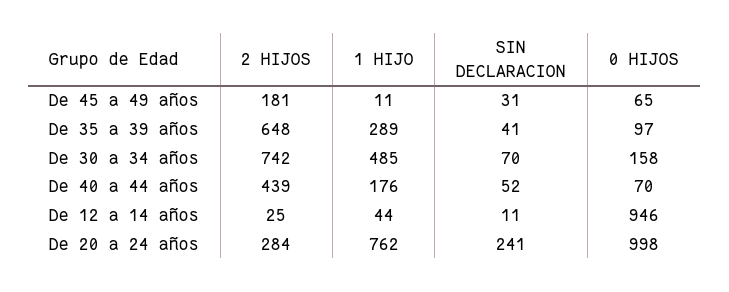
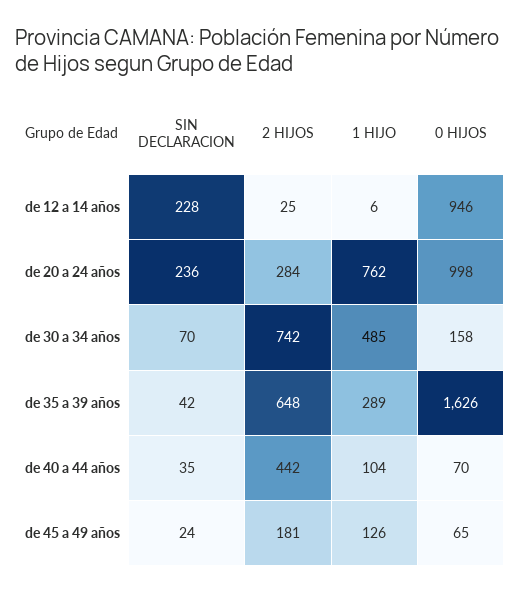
1 HIJO, De 45 a 49 años: 11 -> 126
SIN DECLARACION, De 45 a 49 años: 31 -> 24
SIN DECLARACION, De 35 a 39 años: 41 -> 42
0 HIJOS, De 35 a 39 años: 97 -> 1626
2 HIJOS, De 40 a 44 años: 439 -> 442
1 HIJO, De 40 a 44 años: 176 -> 104
SIN DECLARACION, De 40 a 44 años: 52 -> 35
1 HIJO, De 12 a 14 años: 44 -> 6
SIN DECLARACION, De 12 a 14 años: 11 -> 228
SIN DECLARACION, De 20 a 24 años: 241 -> 236

